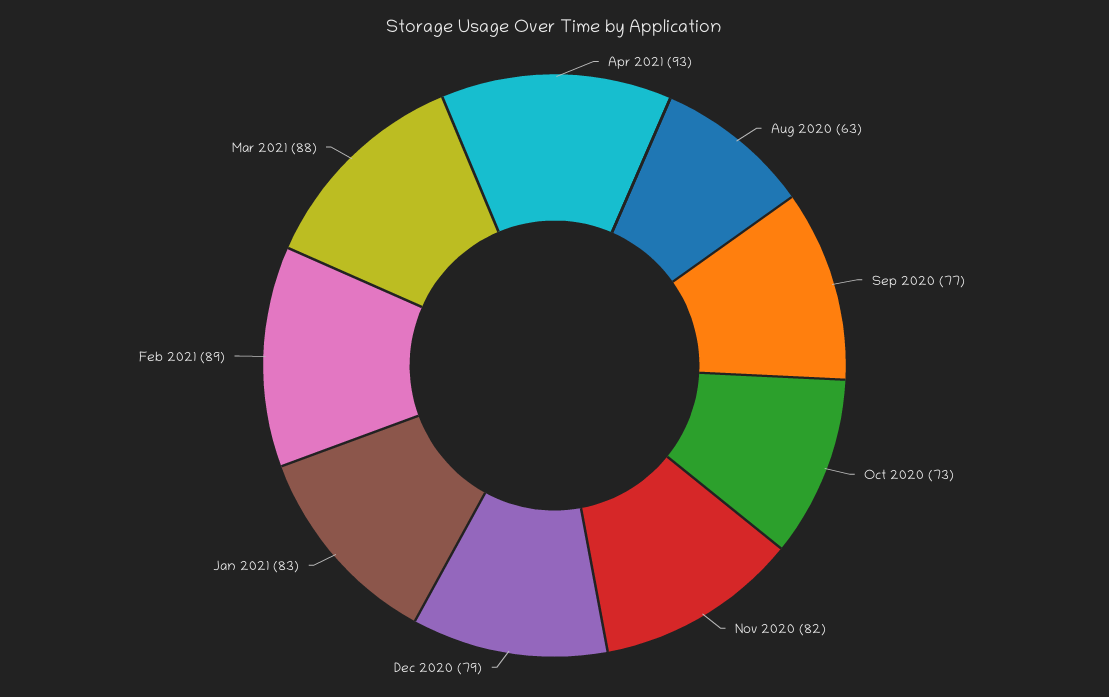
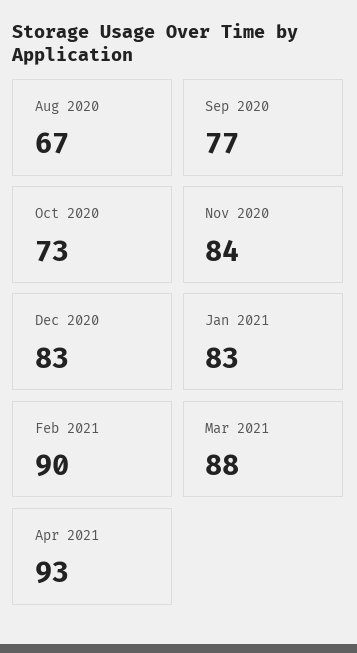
Aug 2020: 63 -> 67
Nov 2020: 82 -> 84
Dec 2020: 79 -> 83
Feb 2021: 89 -> 90

